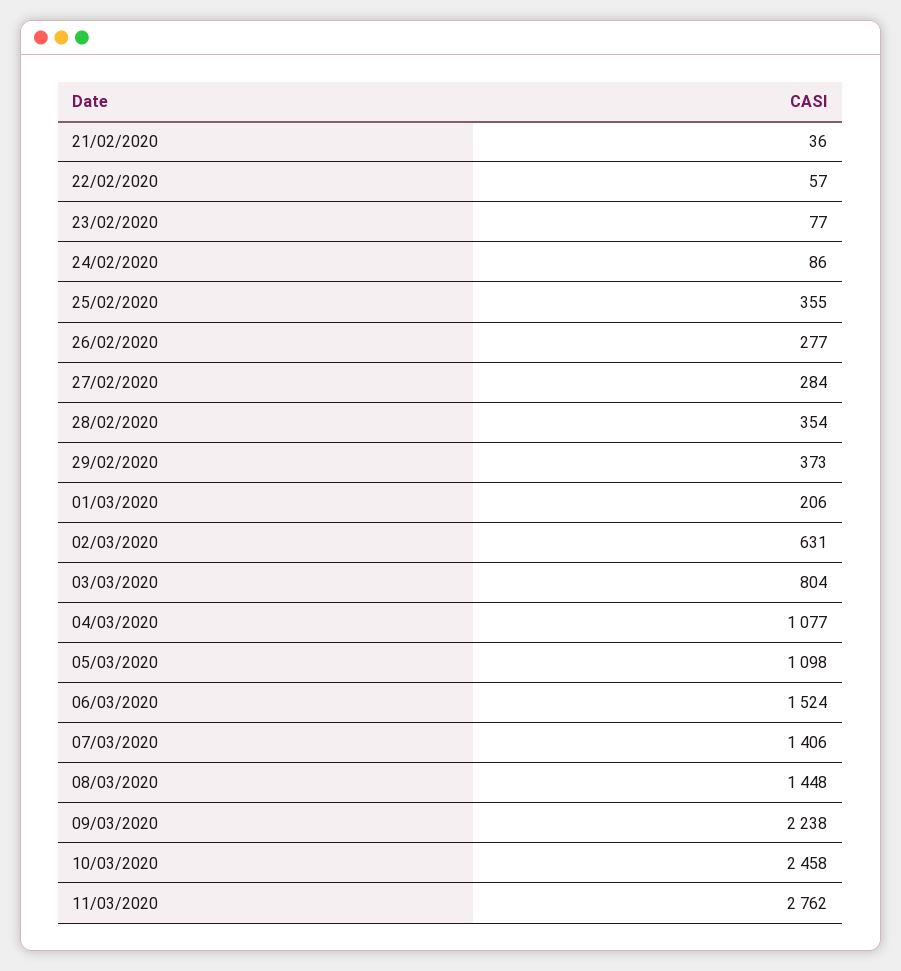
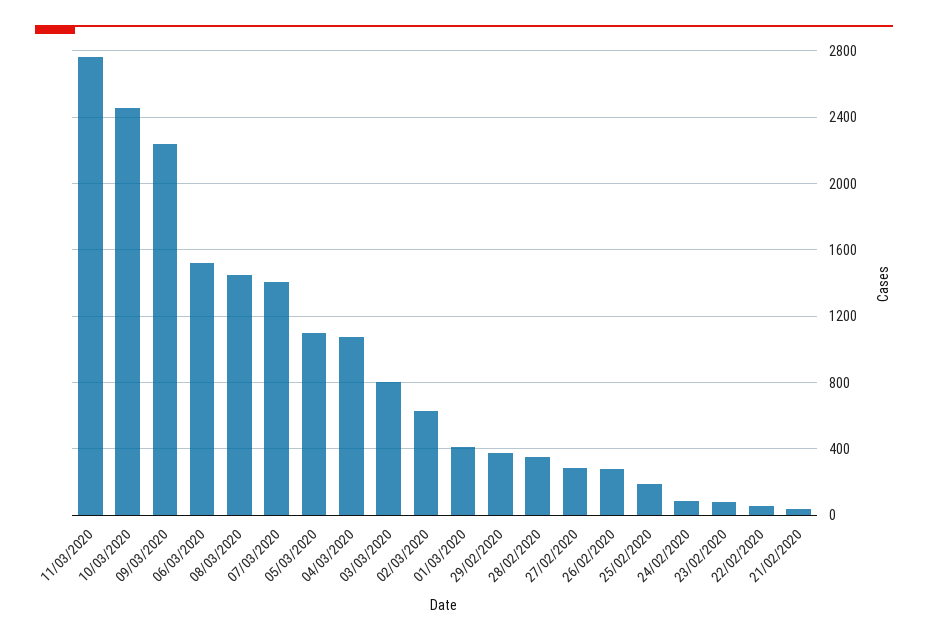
25/02/2020: 355 -> 200
01/03/2020: 206 -> 400

